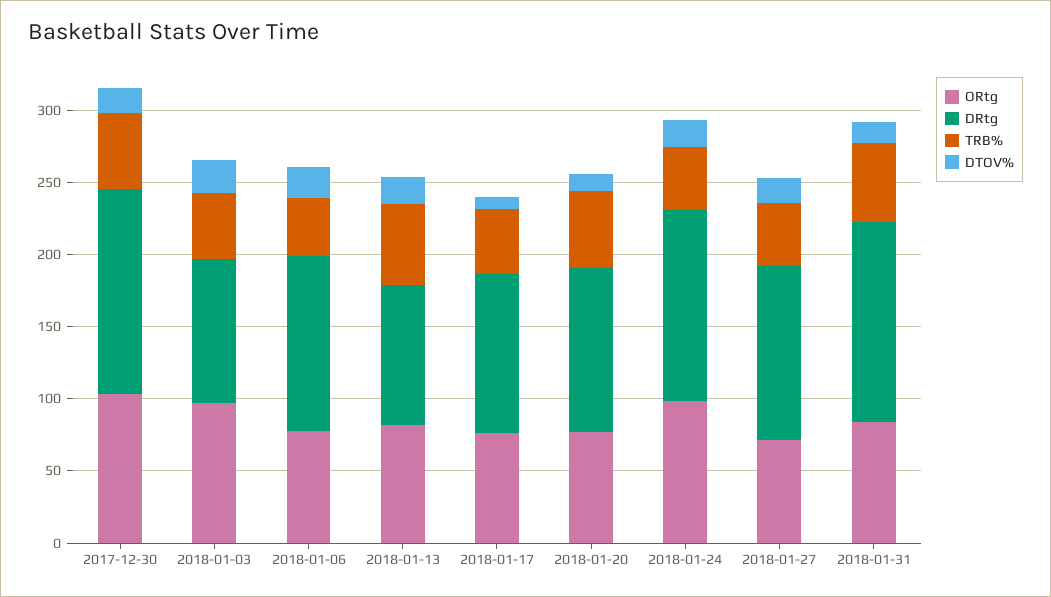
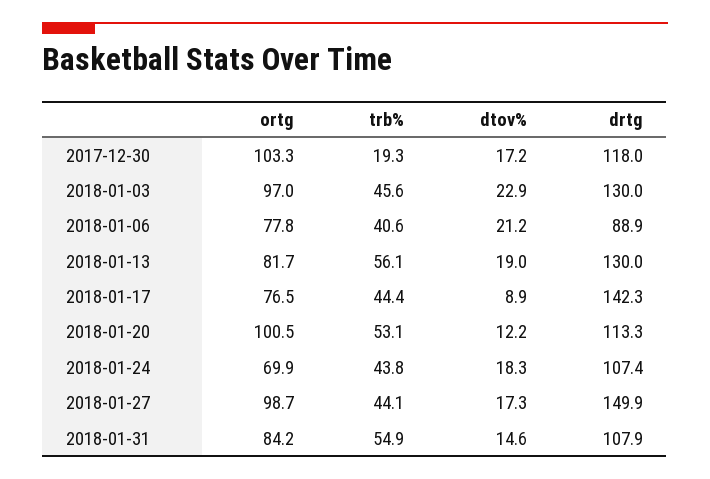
DRtg, 2017-12-30: 140 -> 118
TRB%, 2017-12-30: 50 -> 19.3
DRtg, 2018-01-03: 100 -> 130
DRtg, 2018-01-06: 120 -> 88.9
DRtg, 2018-01-13: 100 -> 130
DRtg, 2018-01-17: 110 -> 142.3
ORtg, 2018-01-20: 80 -> 100.5
ORtg, 2018-01-24: 100 -> 69.9
DRtg, 2018-01-24: 130 -> 107.4
ORtg, 2018-01-27: 70 -> 98.7
DRtg, 2018-01-27: 120 -> 149.9
DRtg, 2018-01-31: 140 -> 107.9

